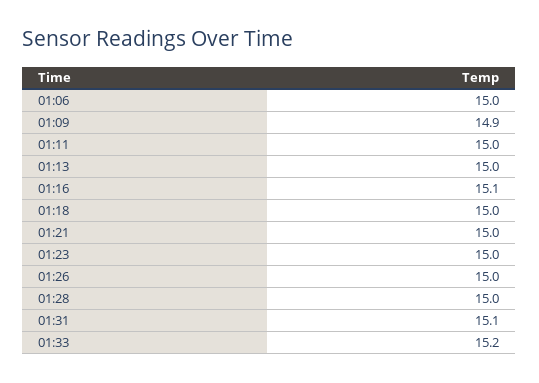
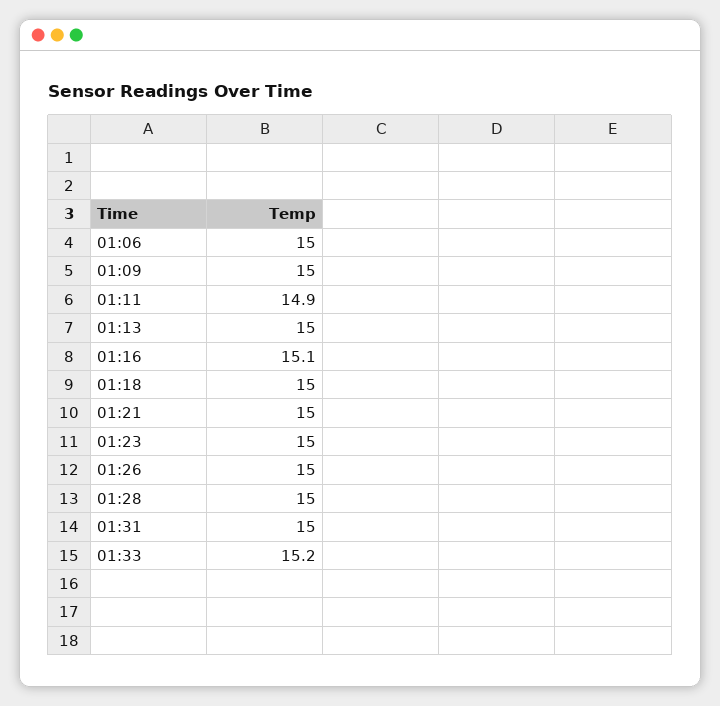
01:09: 14.9 -> 15
01:11: 15 -> 14.9
01:31: 15.1 -> 15

